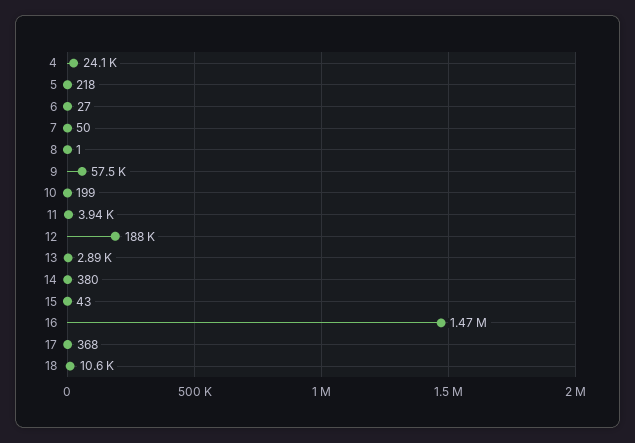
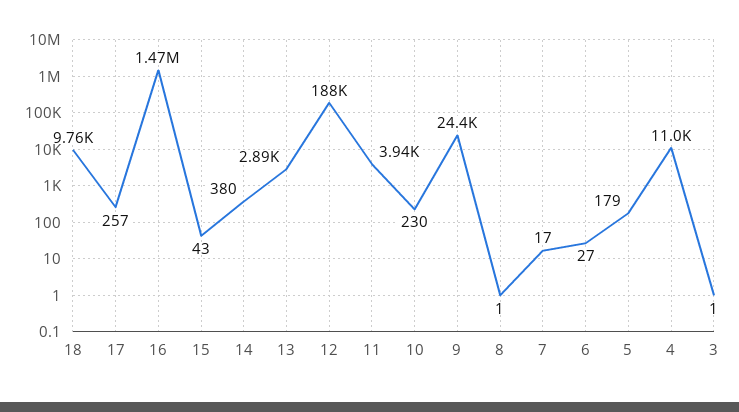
4: 24100 -> 11000
5: 218 -> 179
7: 50 -> 17
9: 57500 -> 24400
10: 199 -> 230
17: 368 -> 257
18: 10600 -> 9760
3: none -> 1

